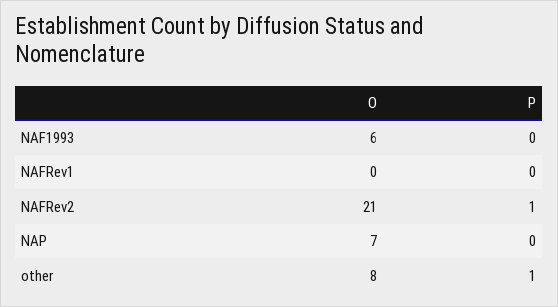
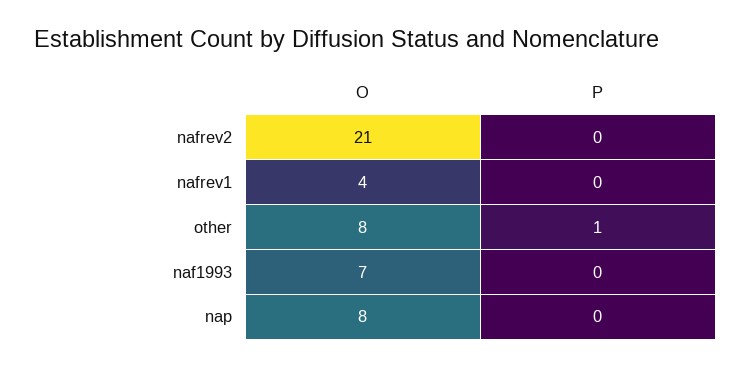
O, NAF1993: 6 -> 7
O, NAFRev1: 0 -> 4
P, NAFRev2: 1 -> 0
O, NAP: 7 -> 8

